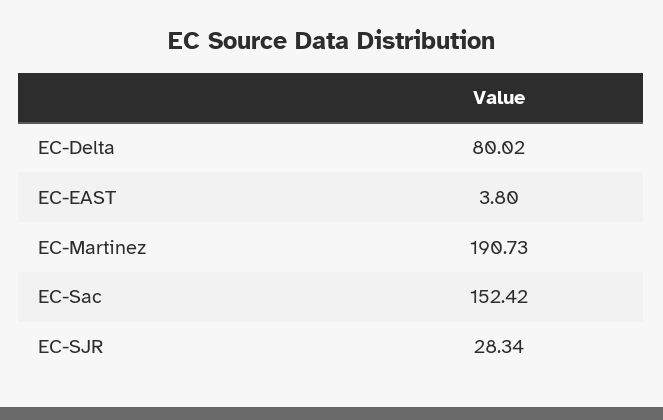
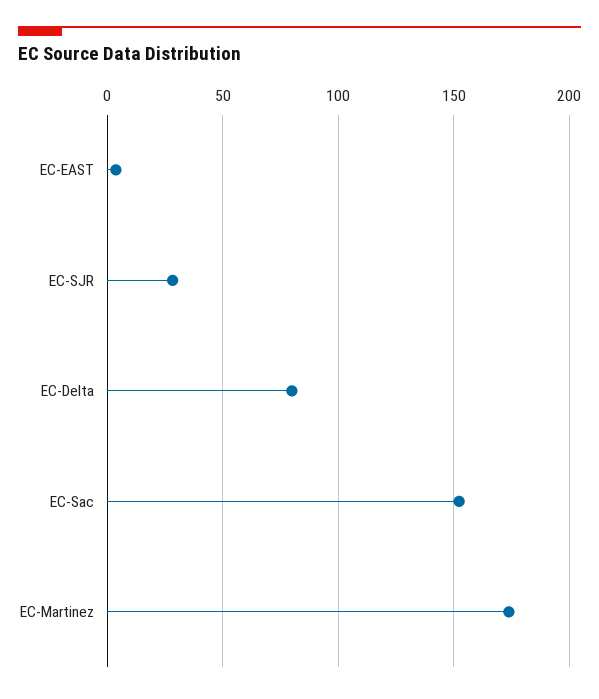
EC-Martinez: 190.73 -> 175

